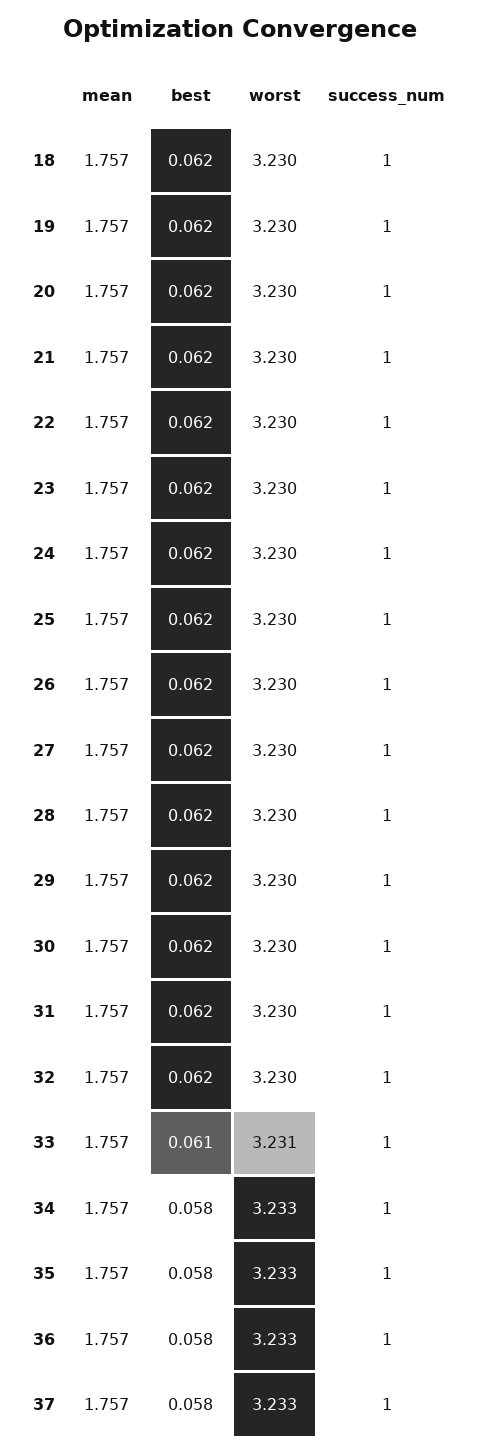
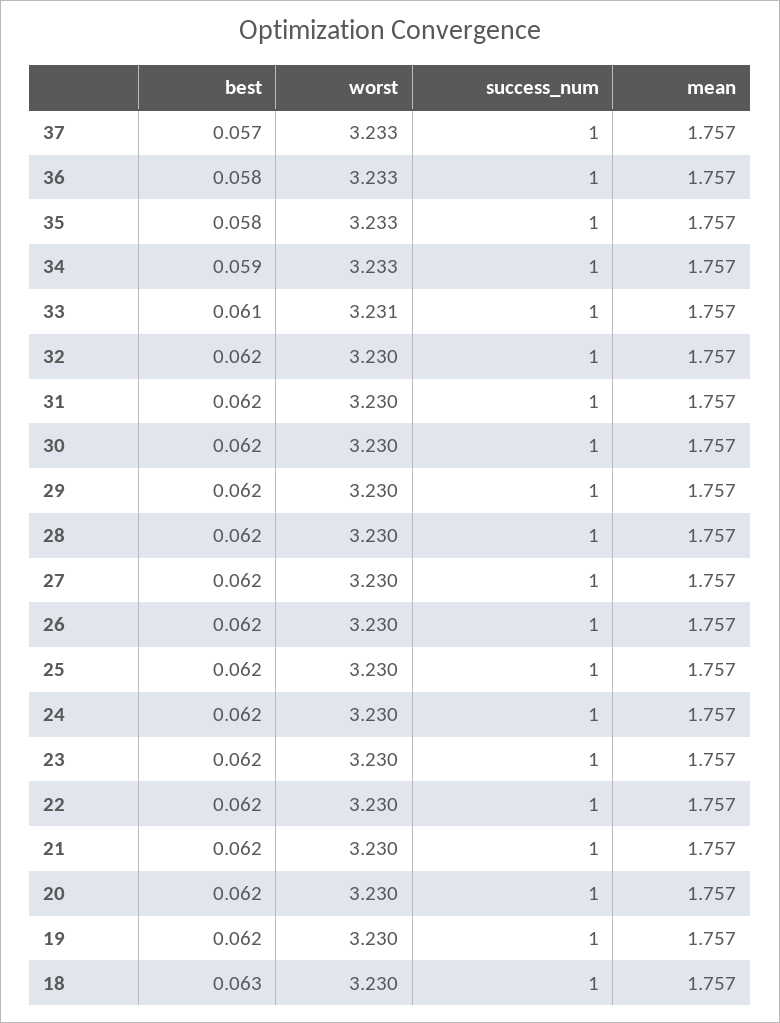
best, 18: 0.062 -> 0.063
best, 34: 0.058 -> 0.059
best, 37: 0.058 -> 0.057

